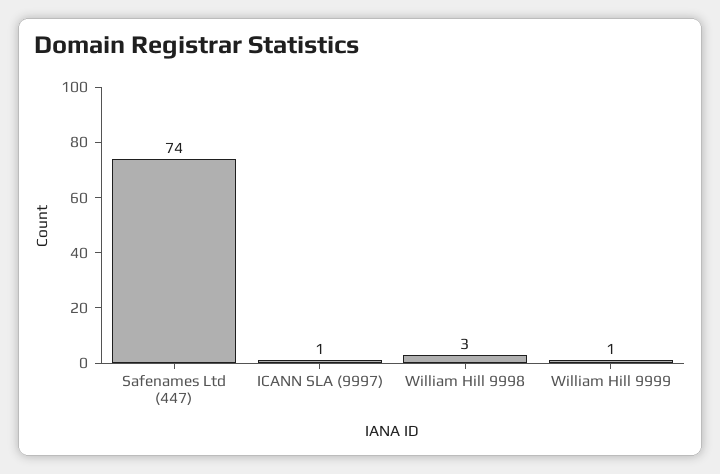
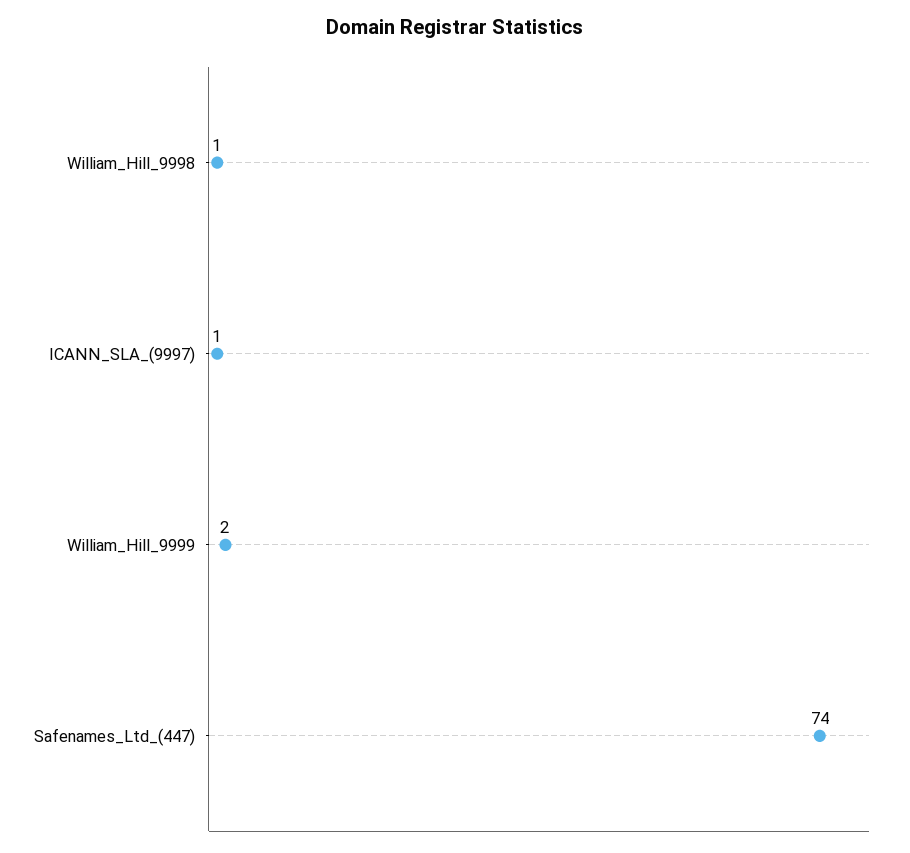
William Hill 9998: 3 -> 1
William Hill 9999: 1 -> 2

